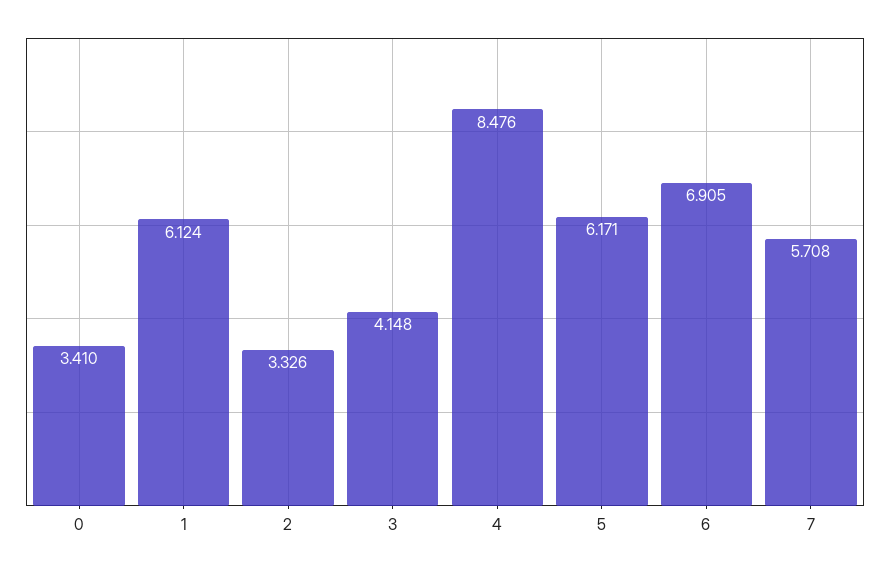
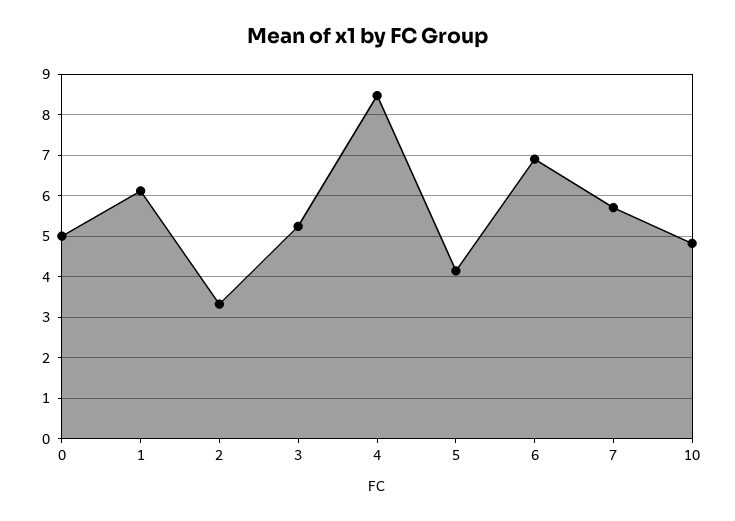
0: 3.41 -> 5
3: 4.148 -> 5.2
5: 6.171 -> 4.2
10: none -> 4.8

